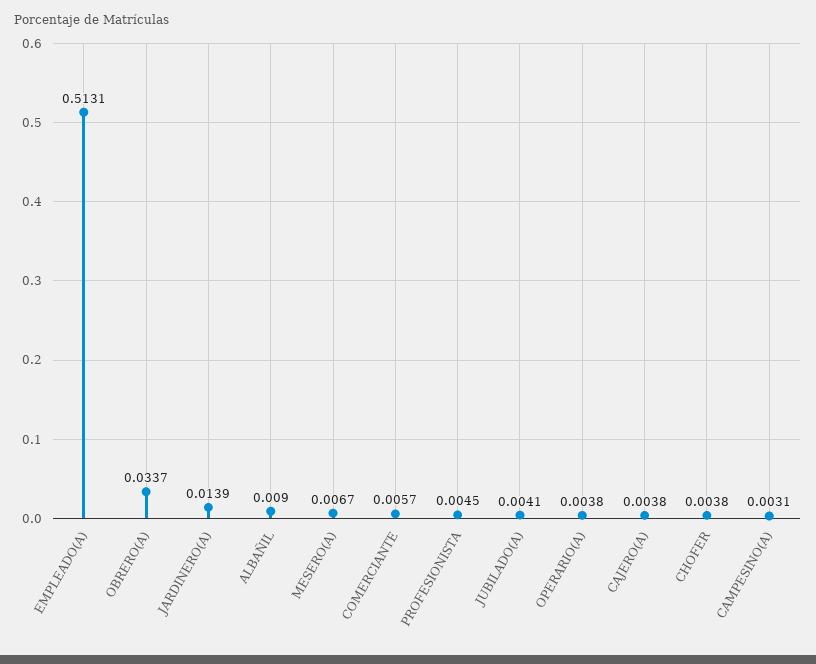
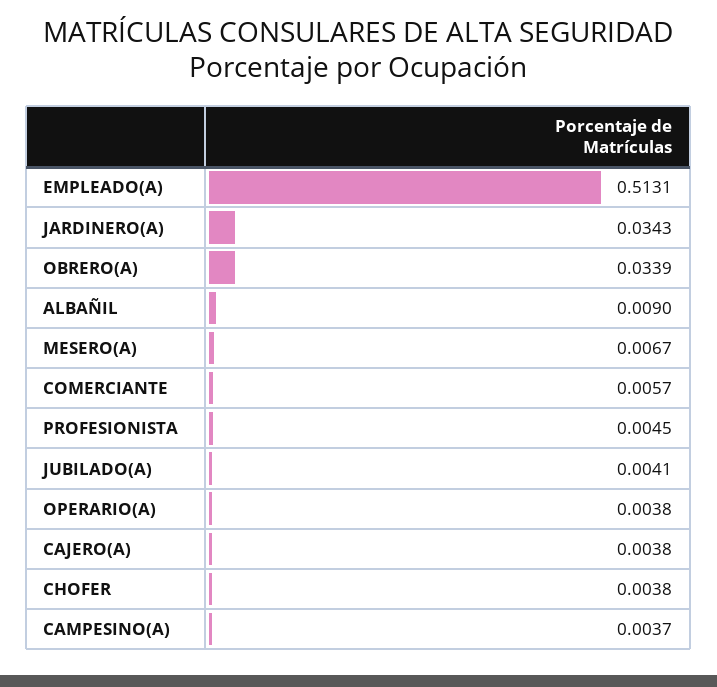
OBRERO(A): 0.0337 -> 0.0339
JARDINERO(A): 0.0139 -> 0.0343
CAMPESINO(A): 0.0031 -> 0.0037

